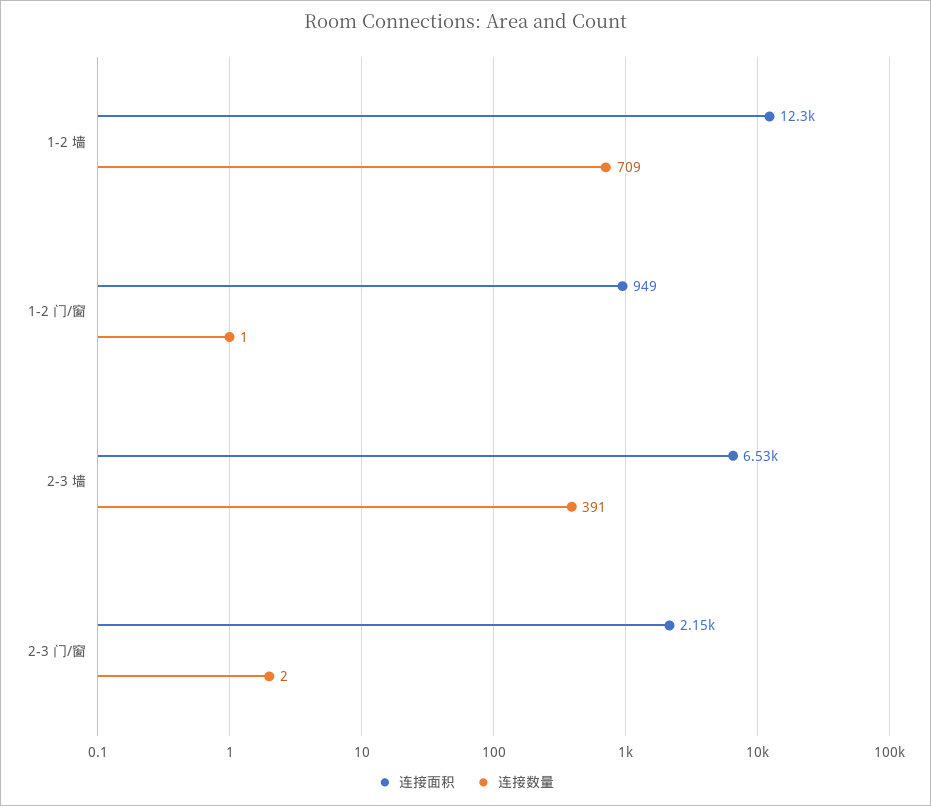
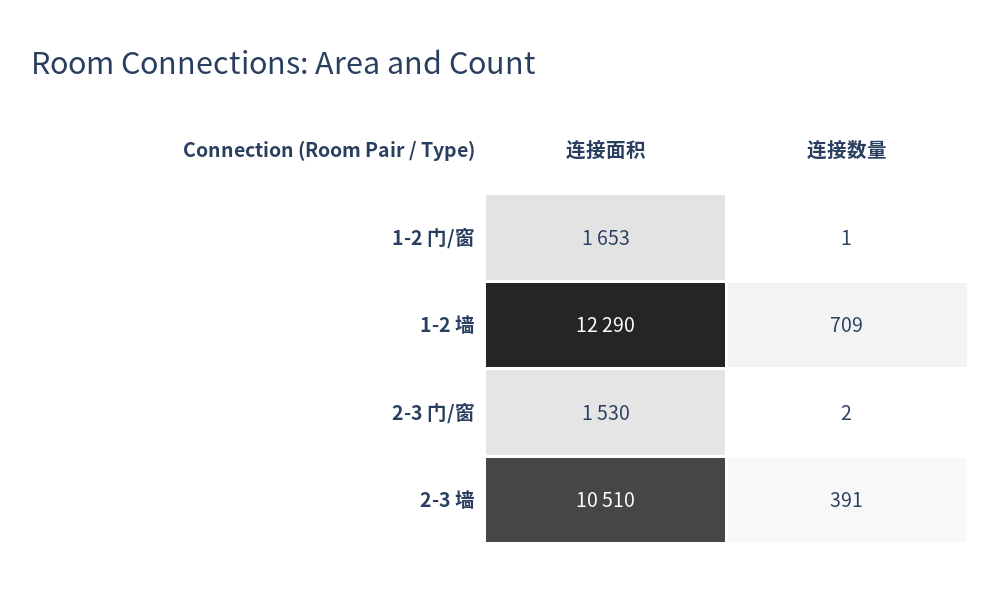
连接面积, 1-2 门/窗: 949 -> 1653
连接面积, 2-3 墙: 6530 -> 10510
连接面积, 2-3 门/窗: 2150 -> 1530

